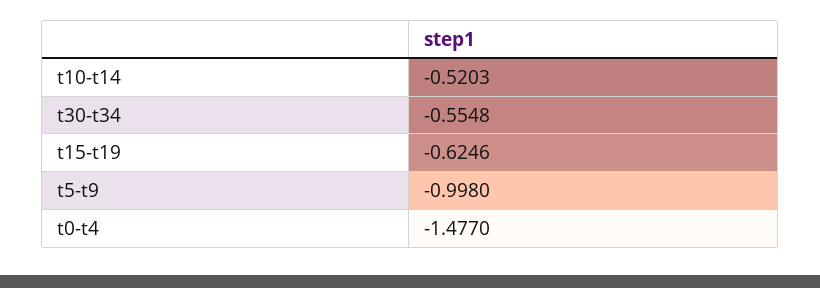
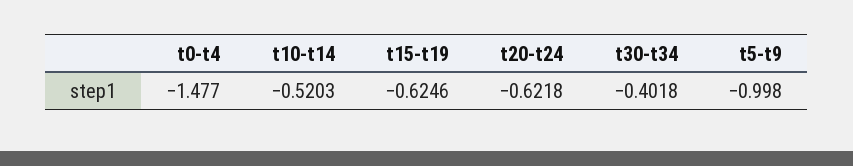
t30-t34: -0.5548 -> -0.4018
t20-t24: none -> -0.6218

